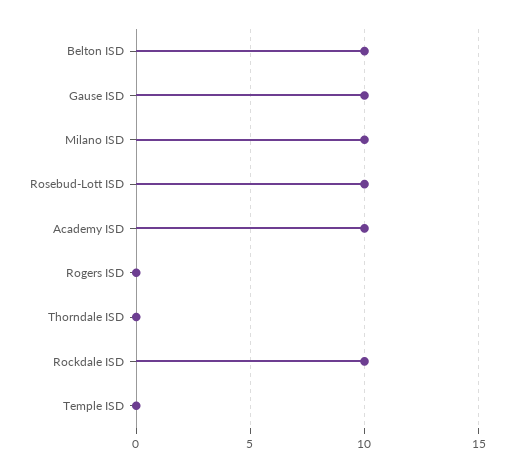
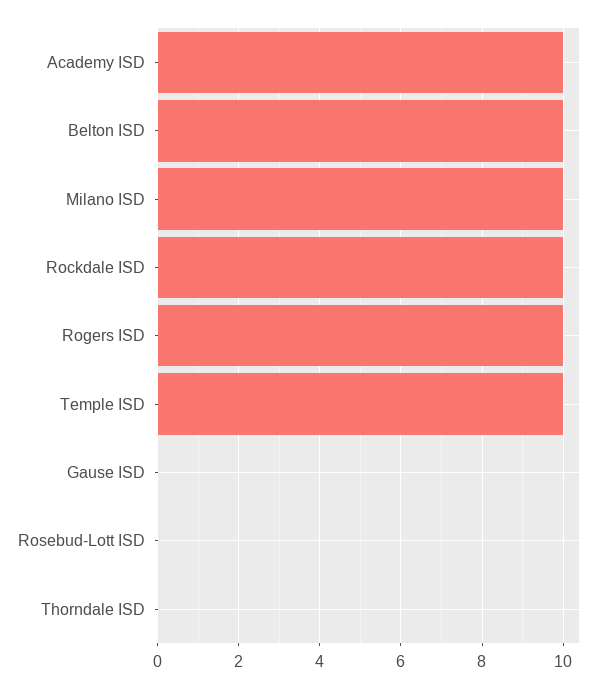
Gause ISD: 10 -> 0
Rosebud-Lott ISD: 10 -> 0
Rogers ISD: 0 -> 10
Temple ISD: 0 -> 10

